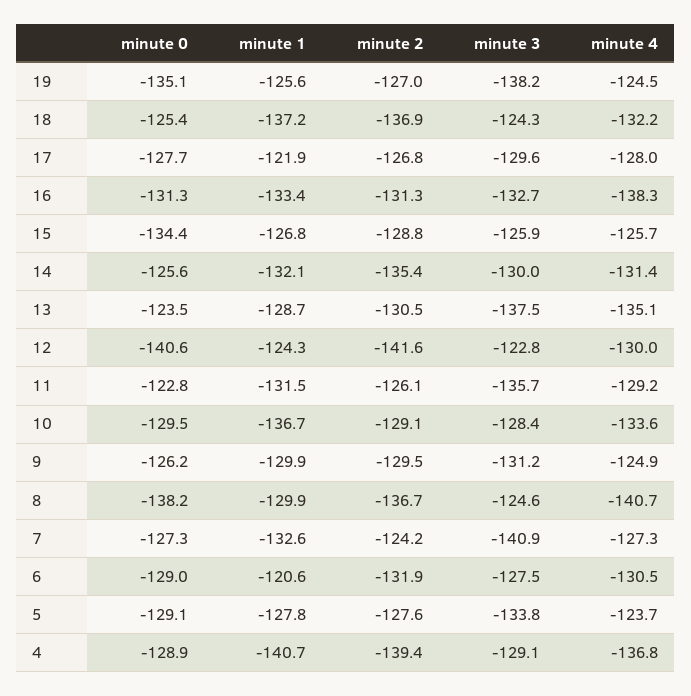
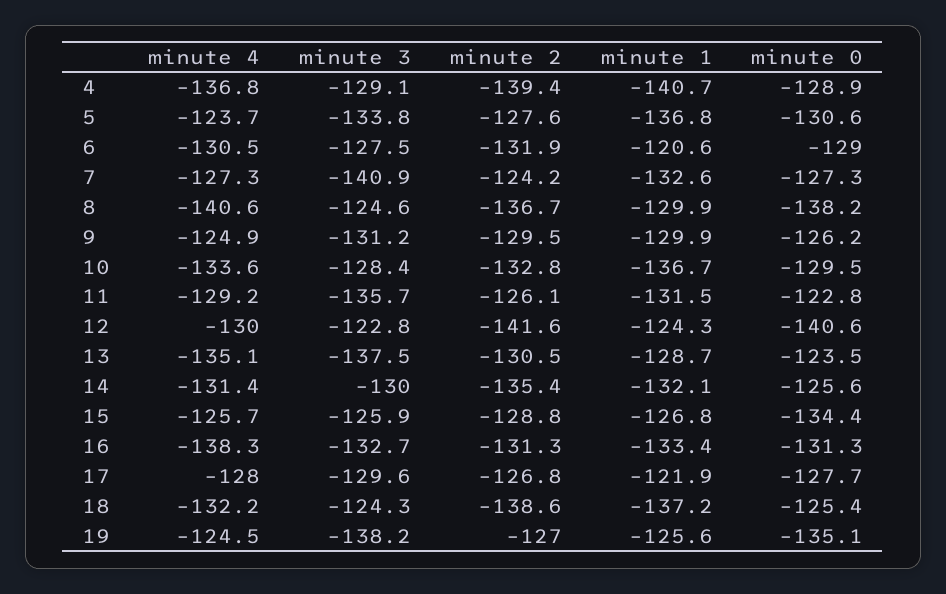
minute 2, 18: -136.9 -> -138.6
minute 2, 10: -129.1 -> -132.8
minute 4, 8: -140.7 -> -140.6
minute 0, 5: -129.1 -> -130.6
minute 1, 5: -127.8 -> -136.8

